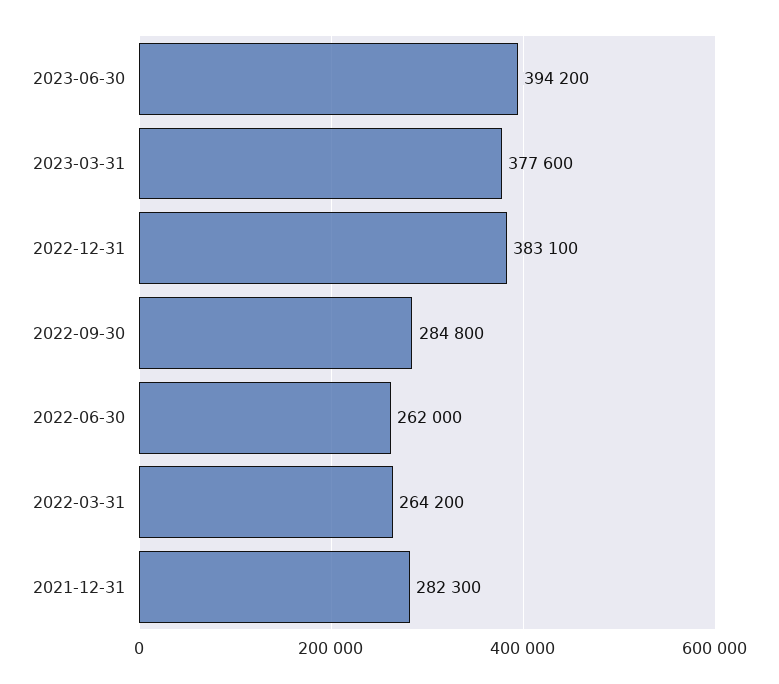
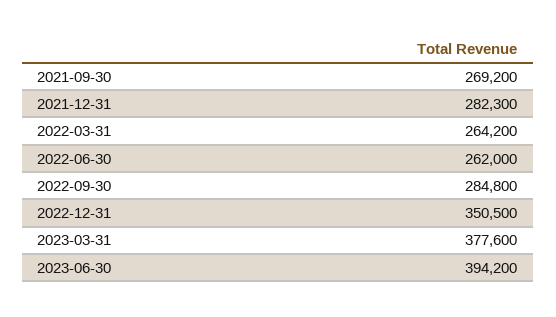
2022-12-31: 383100 -> 350500
2021-09-30: none -> 269200

